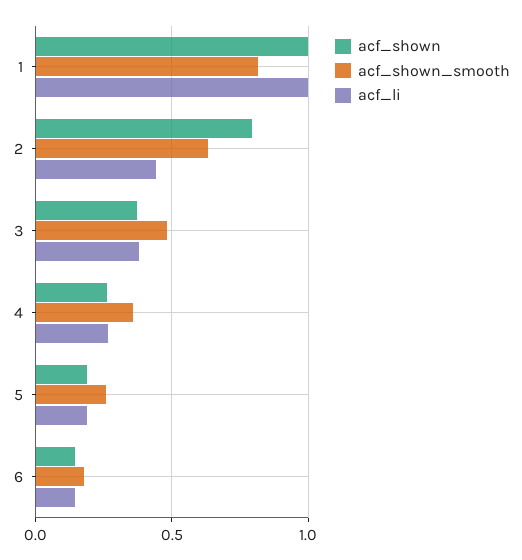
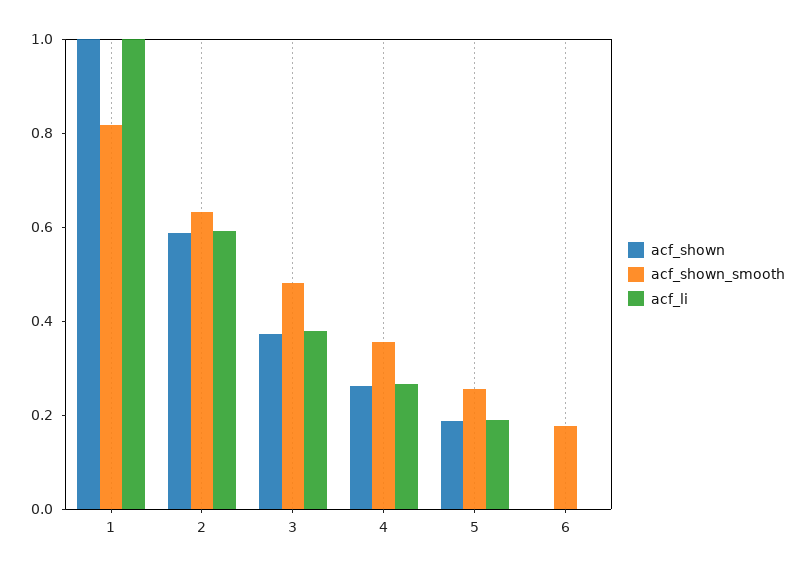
acf_shown, 2: 0.8 -> 0.6
acf_li, 2: 0.45 -> 0.6
acf_shown, 6: 0.15 -> 0
acf_li, 6: 0.15 -> 0

